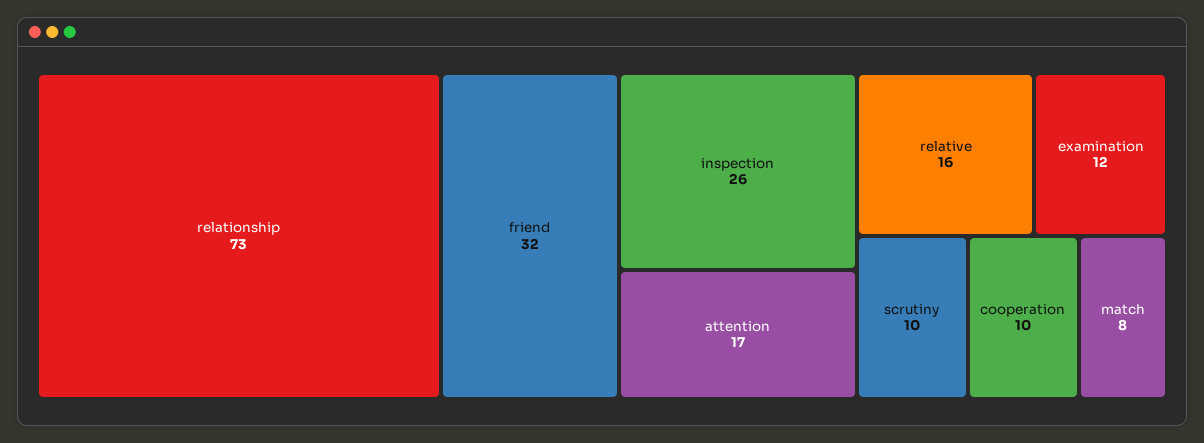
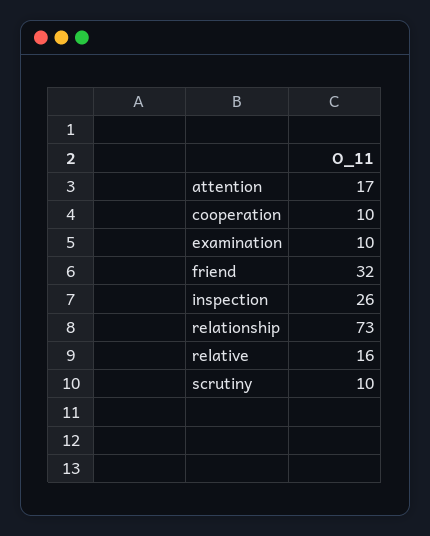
examination: 12 -> 10
match: 8 -> none

